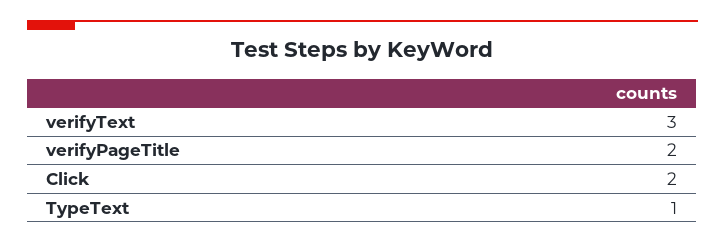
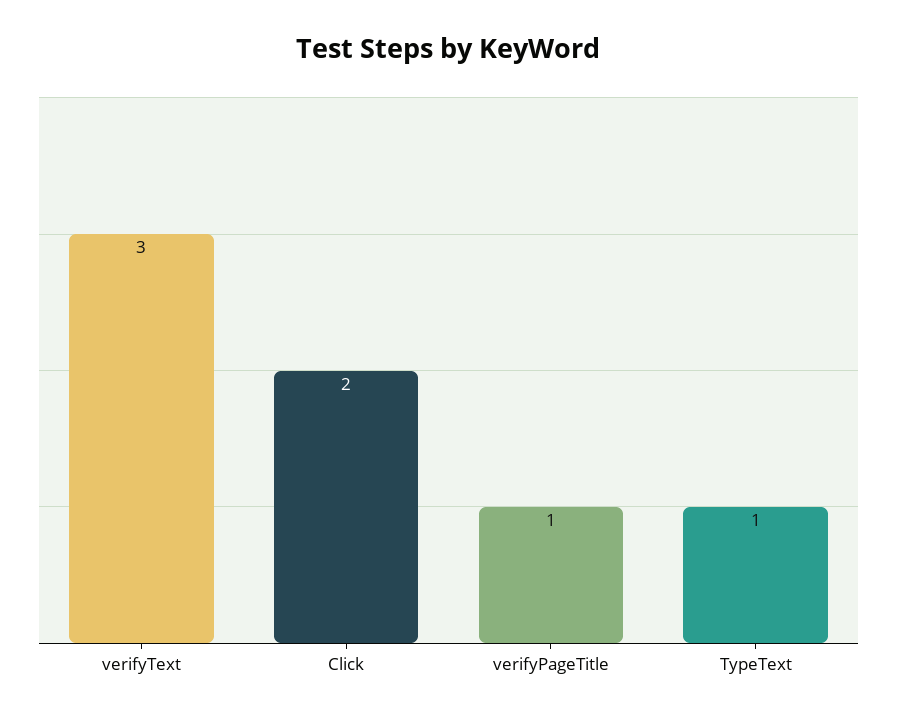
verifyPageTitle: 2 -> 1

